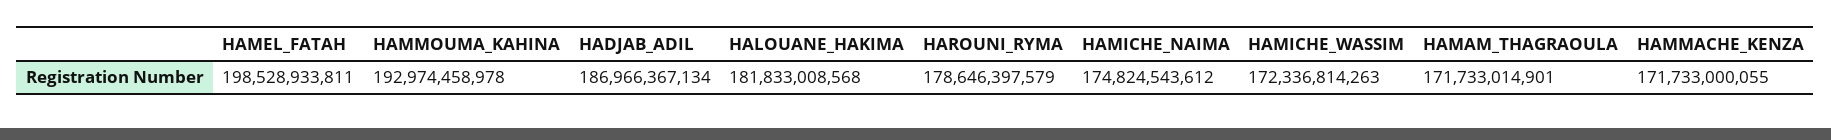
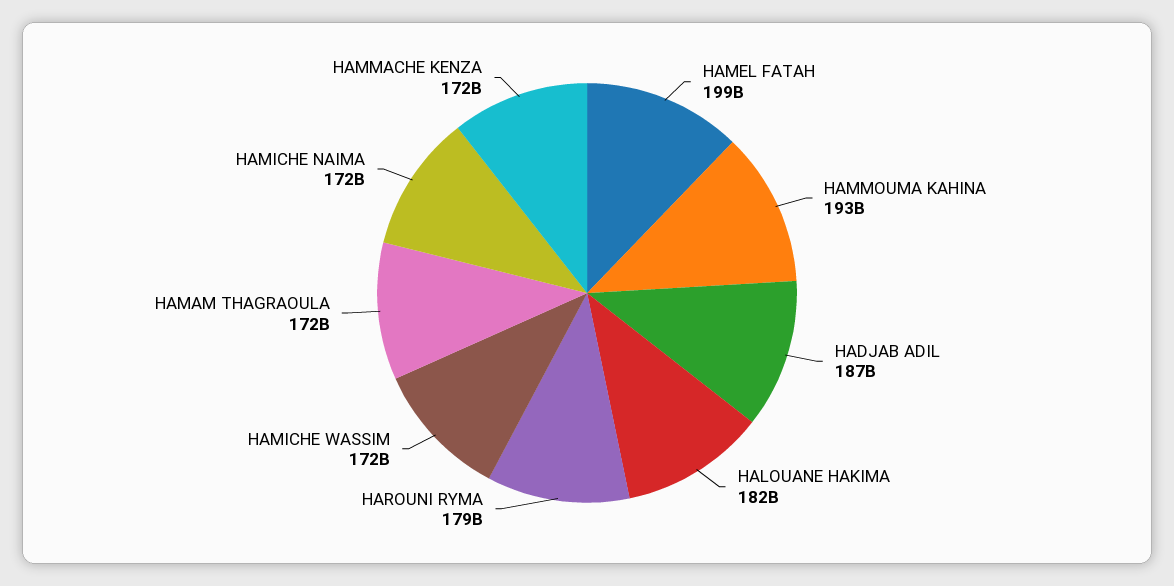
HAMICHE_NAIMA: 174824543612 -> 172000000000

